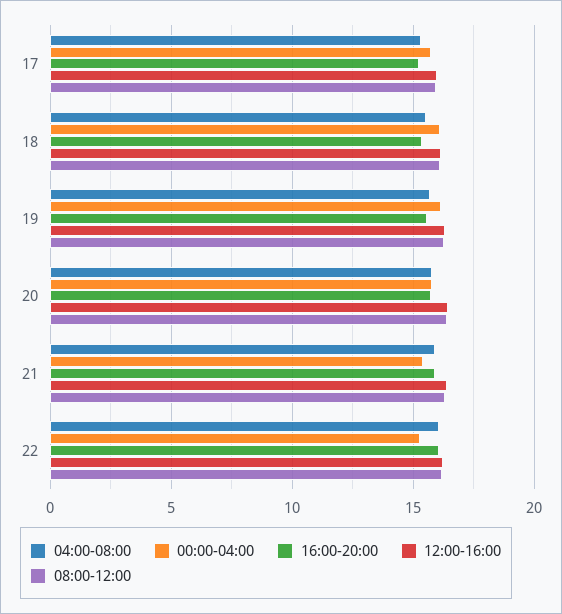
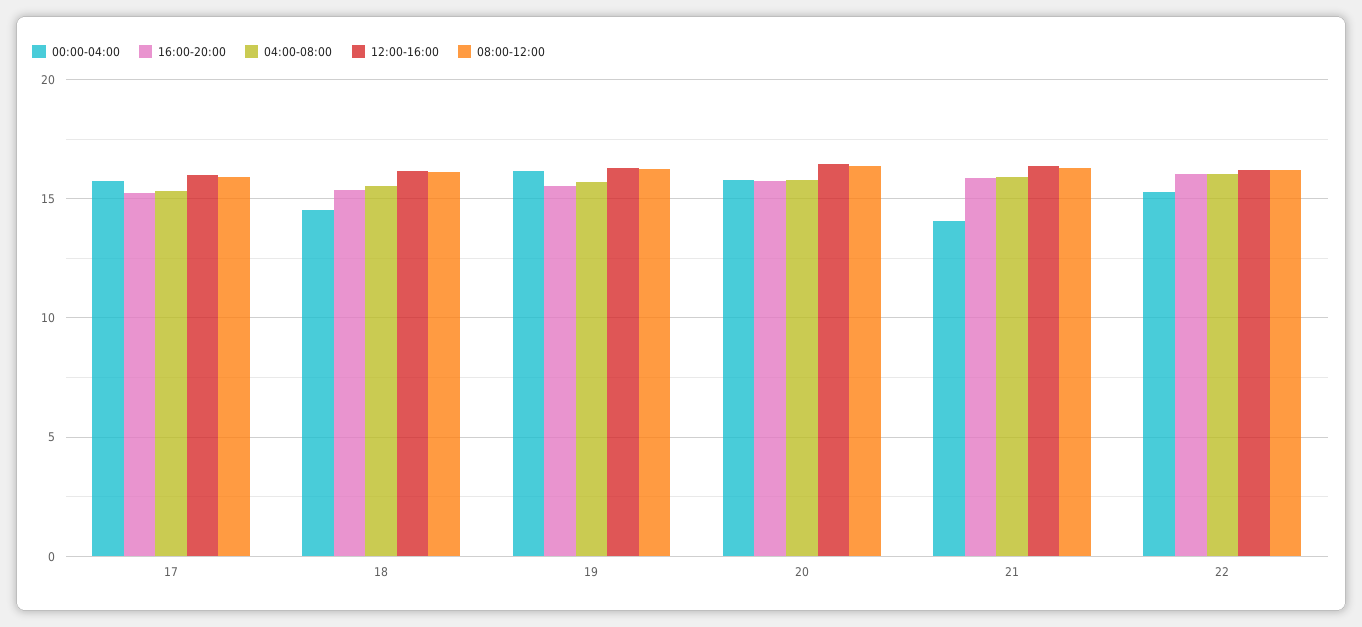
00:00-04:00, 18: 16 -> 14.5
00:00-04:00, 21: 15.5 -> 14

